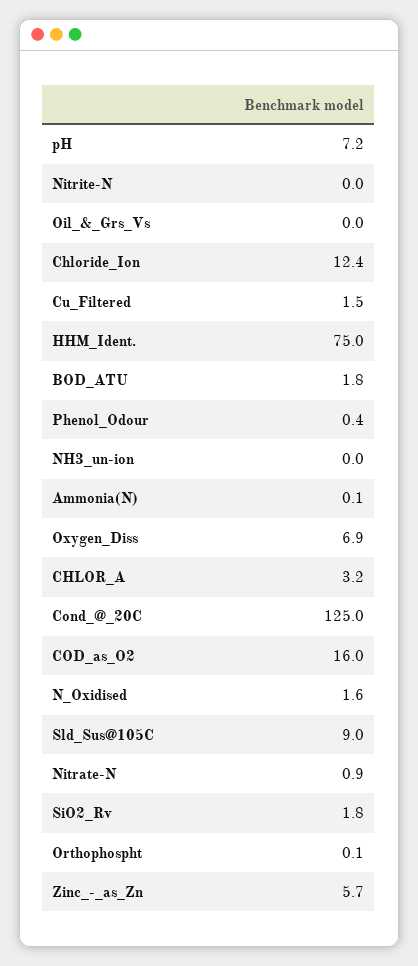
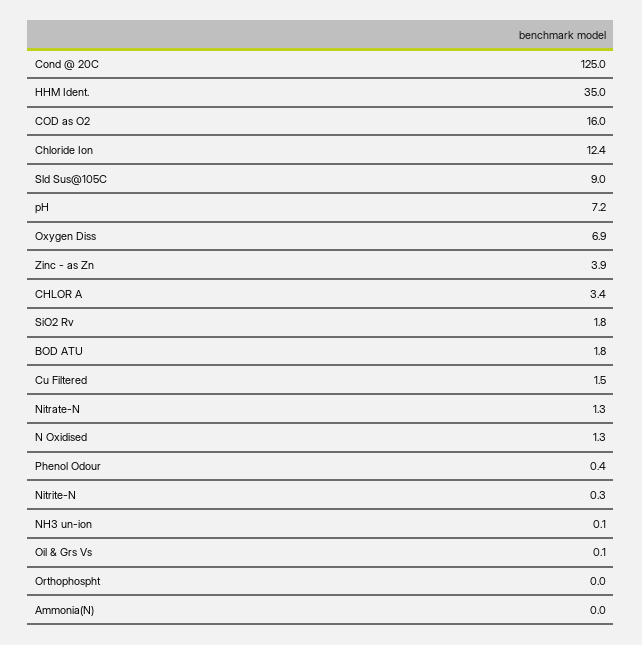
Nitrite-N: 0 -> 0.3
Oil_&_Grs_Vs: 0 -> 0.1
HHM_Ident.: 75 -> 35
NH3_un-ion: 0 -> 0.1
Ammonia(N): 0.1 -> 0
CHLOR_A: 3.2 -> 3.4
N_Oxidised: 1.6 -> 1.3
Nitrate-N: 0.9 -> 1.3
Orthophospht: 0.1 -> 0
Zinc_-_as_Zn: 5.7 -> 3.9

